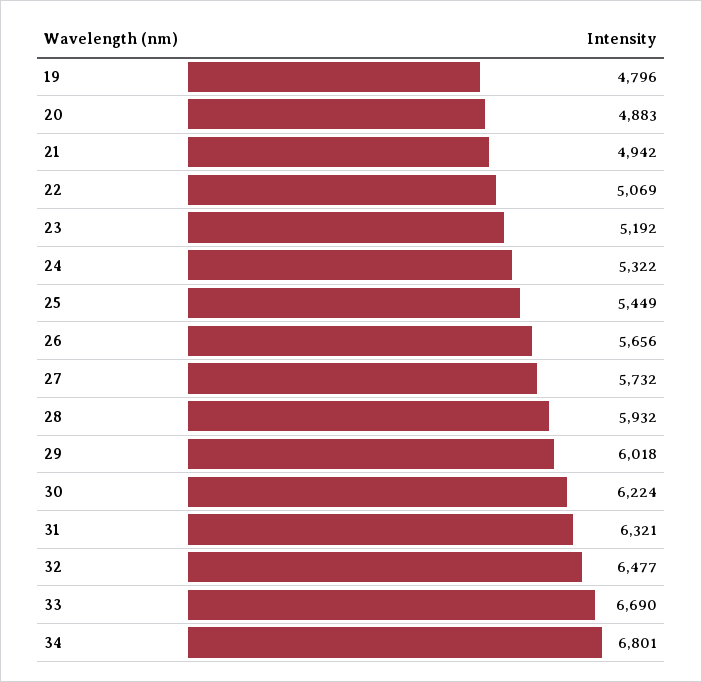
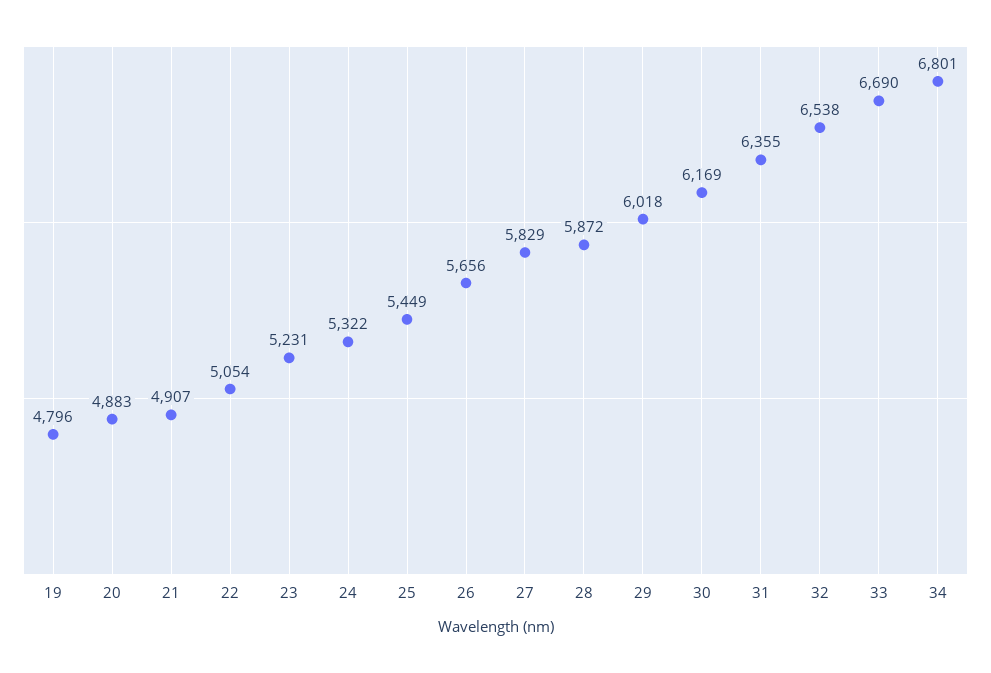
21: 4942 -> 4907
22: 5069 -> 5054
23: 5192 -> 5231
27: 5732 -> 5829
28: 5932 -> 5872
30: 6224 -> 6169
31: 6321 -> 6355
32: 6477 -> 6538

